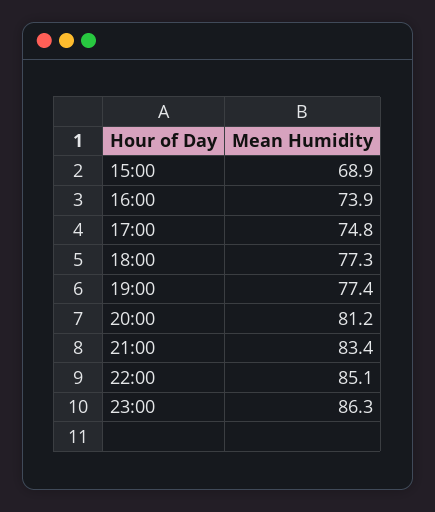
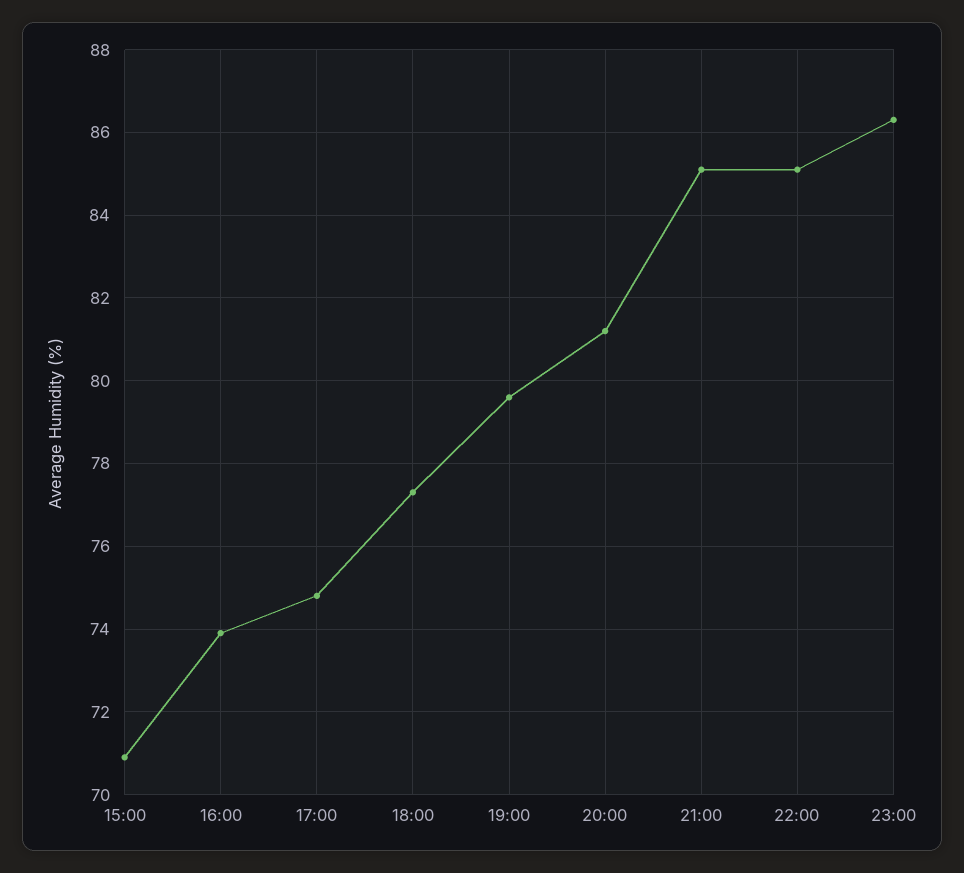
15:00: 68.9 -> 71
19:00: 77.4 -> 79.5
21:00: 83.4 -> 85

